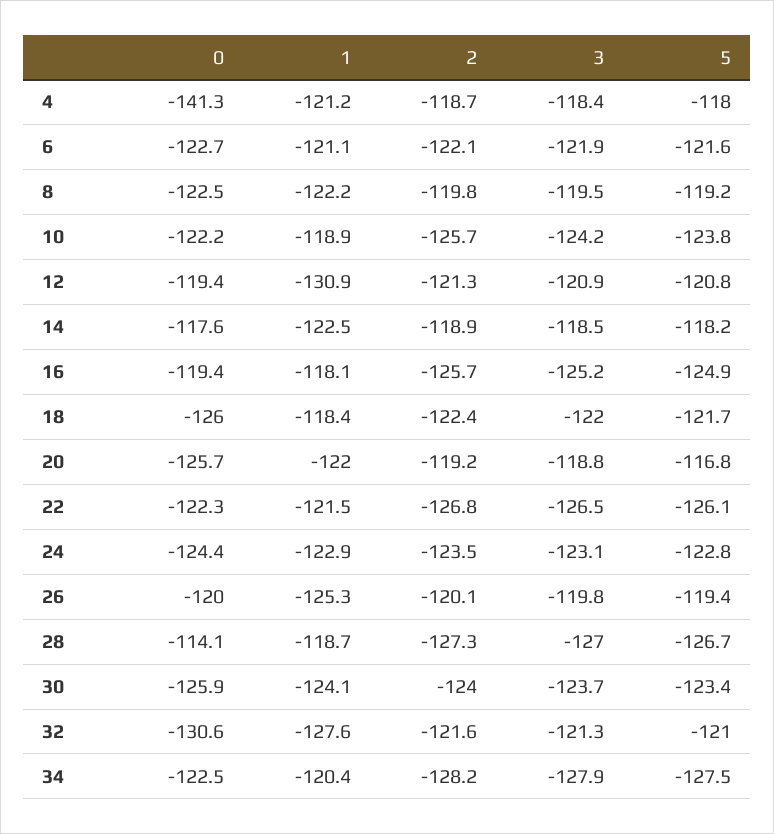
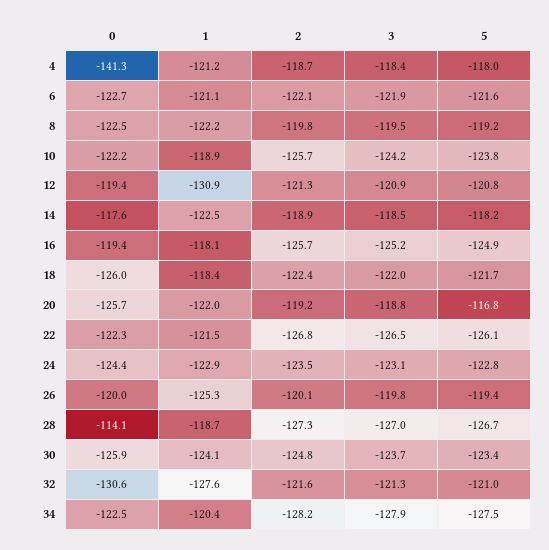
2, 30: -124 -> -124.8

